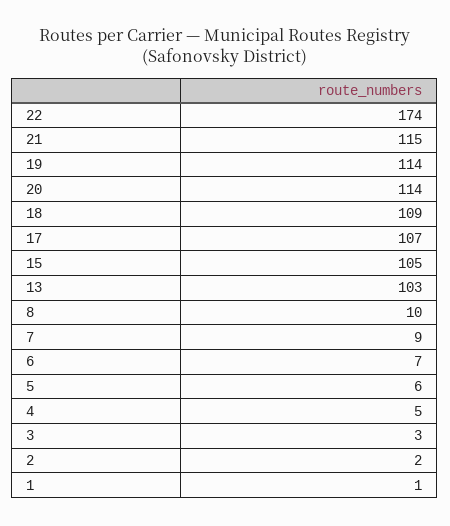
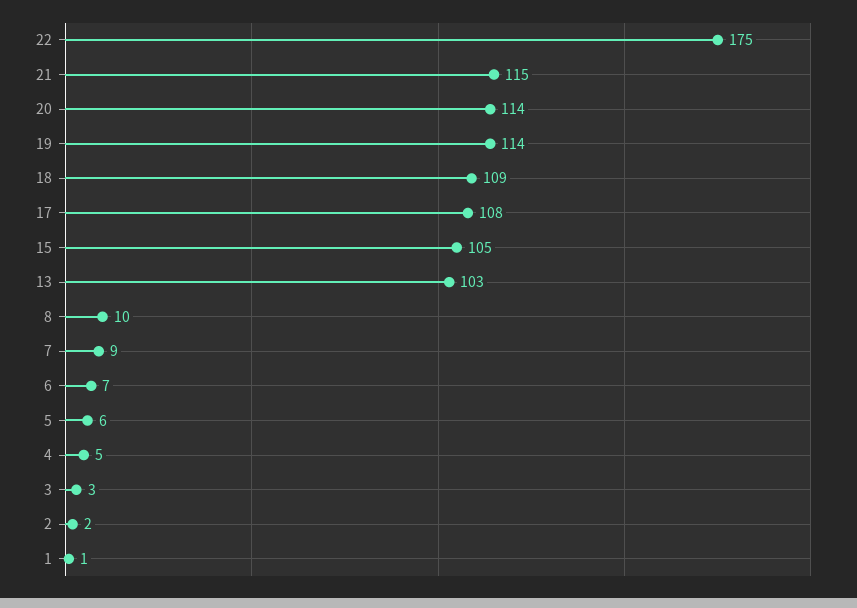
22: 174 -> 175
17: 107 -> 108

